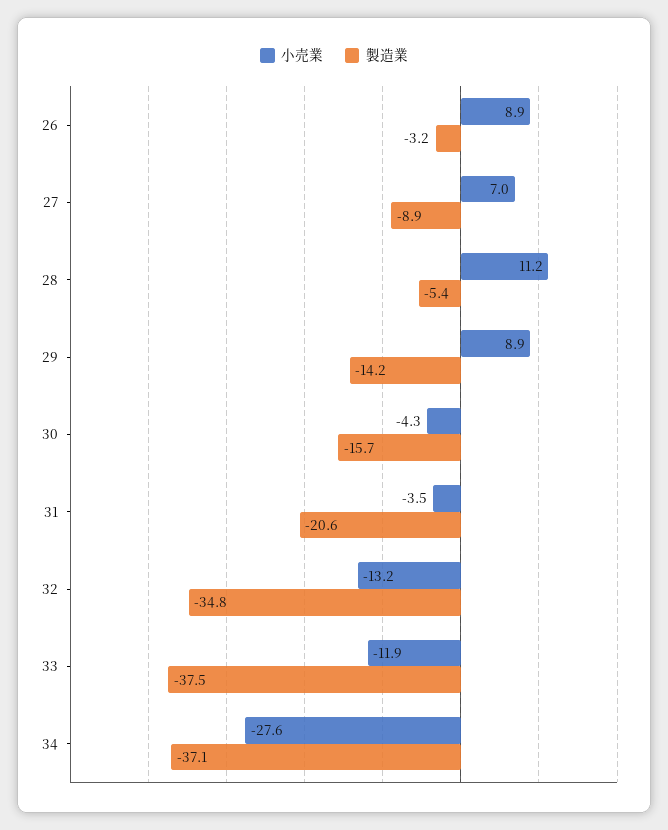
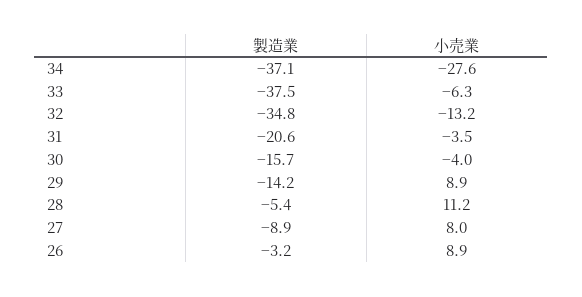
小売業, 27: 7 -> 8
小売業, 30: -4.3 -> -4
小売業, 33: -11.9 -> -6.3

